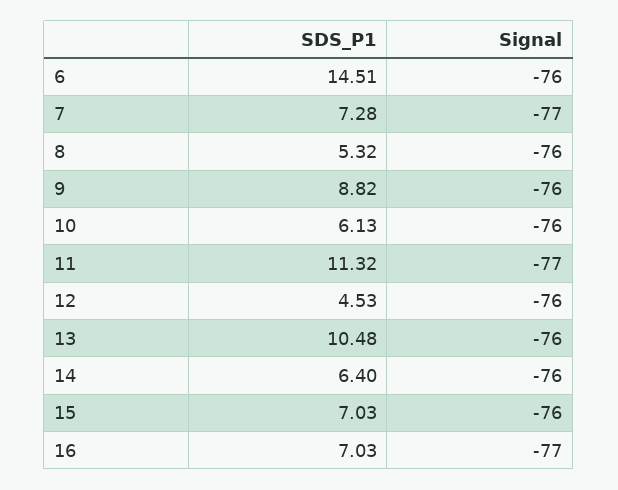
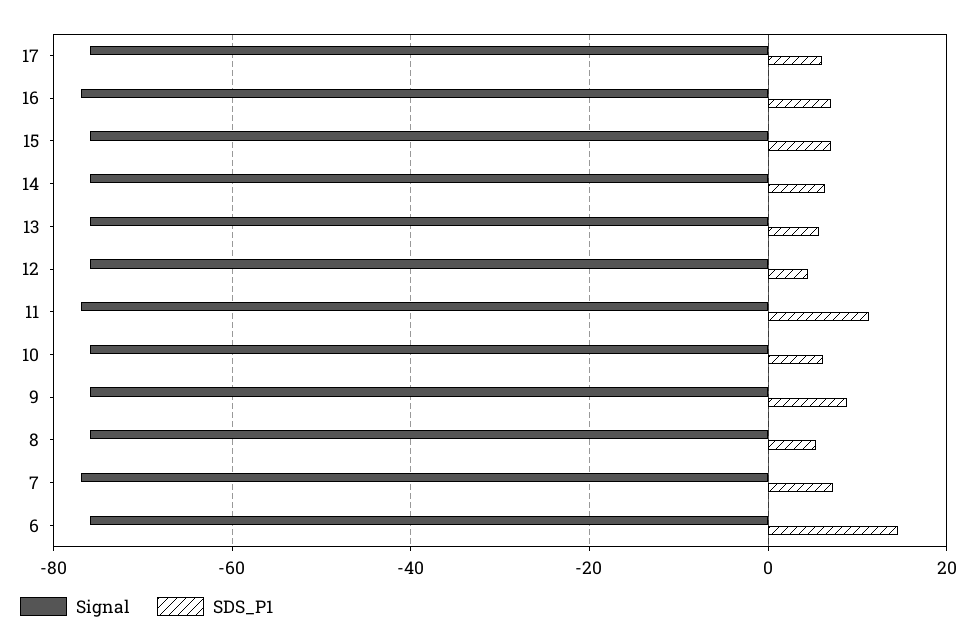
SDS_P1, 13: 10.48 -> 6
Signal, 17: none -> -76
SDS_P1, 17: none -> 6

